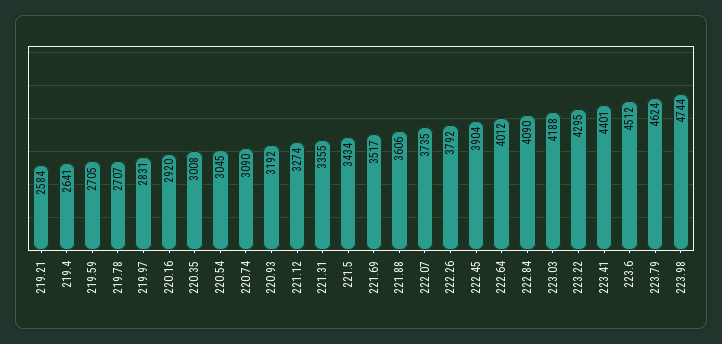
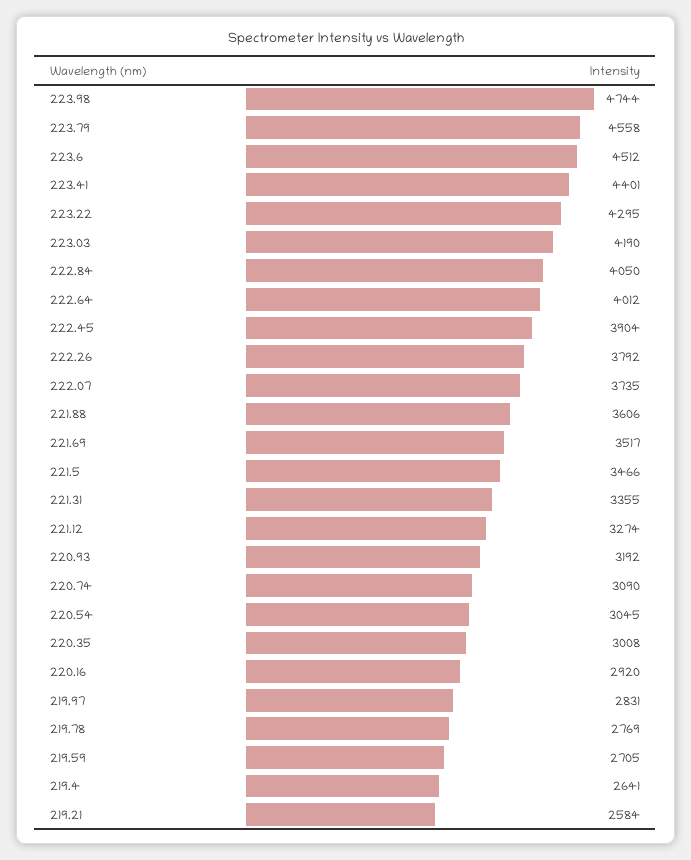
219.78: 2707 -> 2769
221.5: 3434 -> 3466
222.84: 4090 -> 4050
223.03: 4188 -> 4190
223.79: 4624 -> 4558

